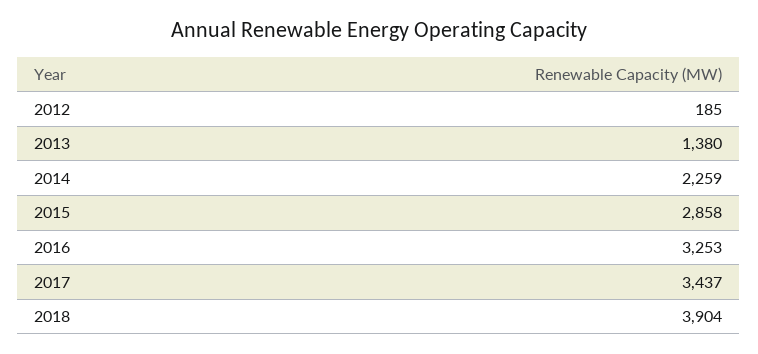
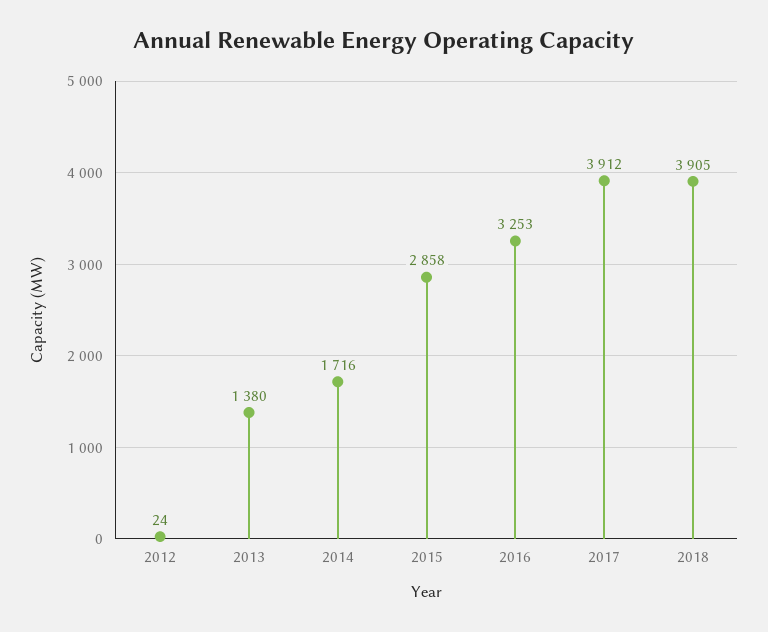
2012: 185 -> 24
2014: 2259 -> 1716
2017: 3437 -> 3912
2018: 3904 -> 3905

